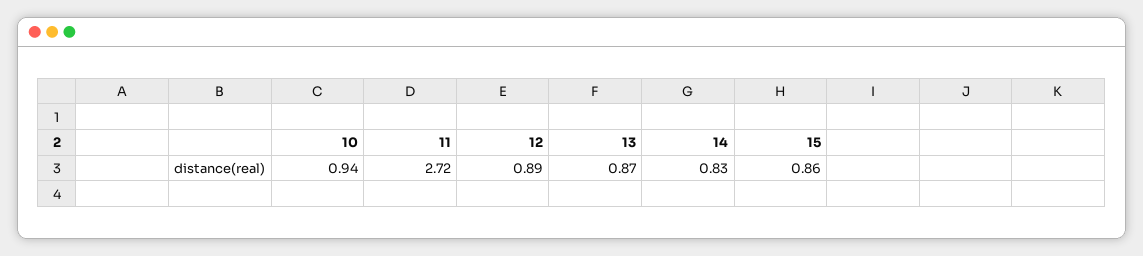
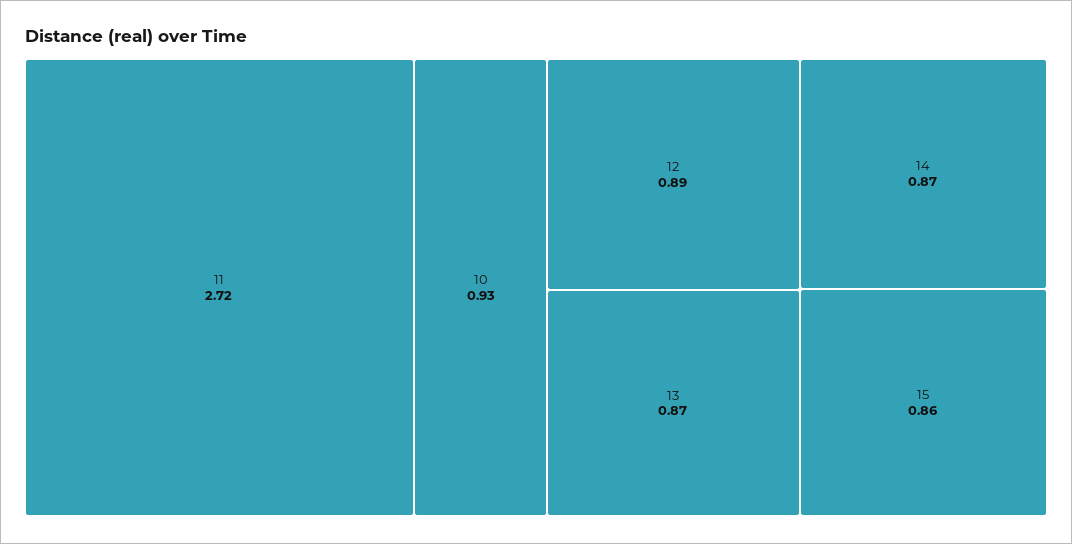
10: 0.94 -> 0.93
14: 0.83 -> 0.87

